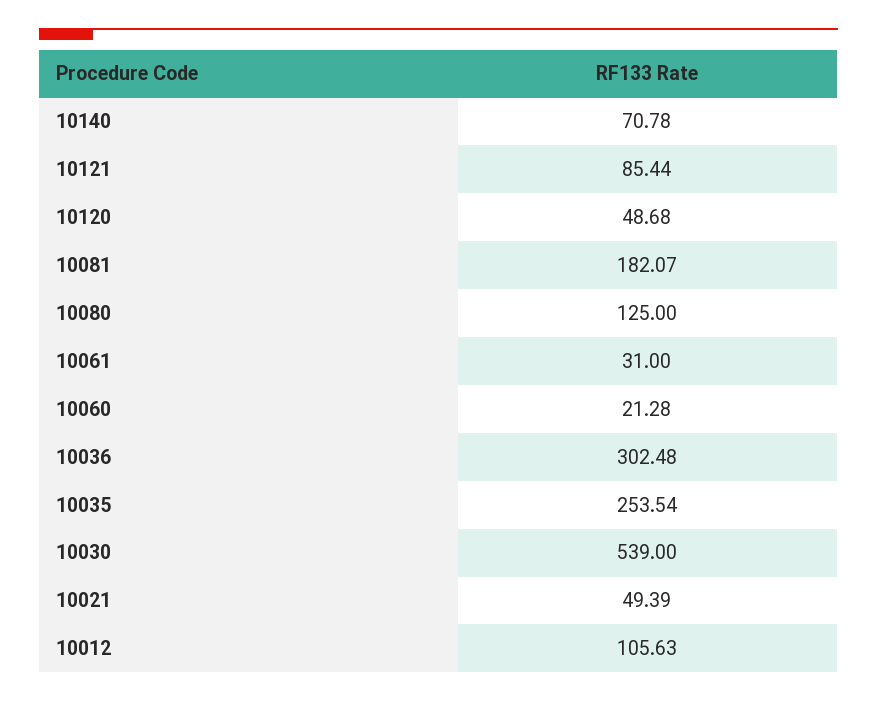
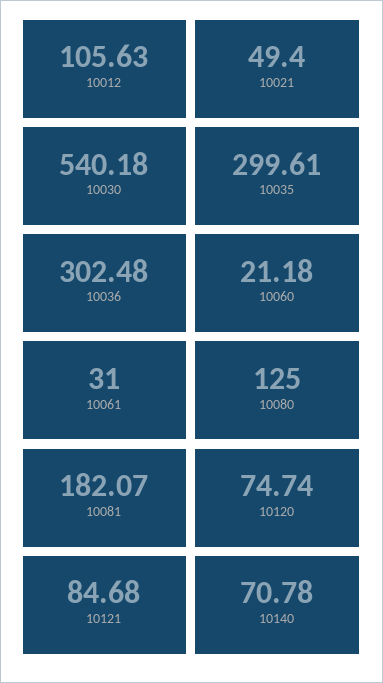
10121: 85.44 -> 84.68
10120: 48.68 -> 74.74
10060: 21.28 -> 21.18
10035: 253.54 -> 299.61
10030: 539 -> 540.18
10021: 49.39 -> 49.4

